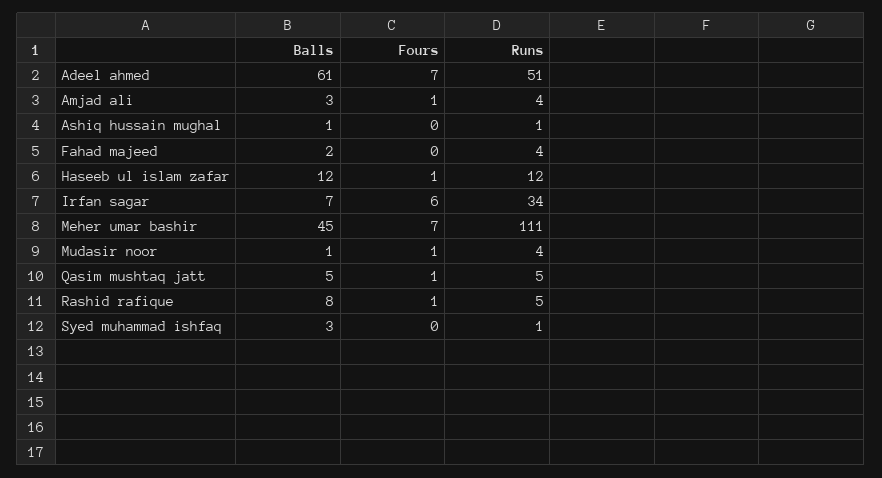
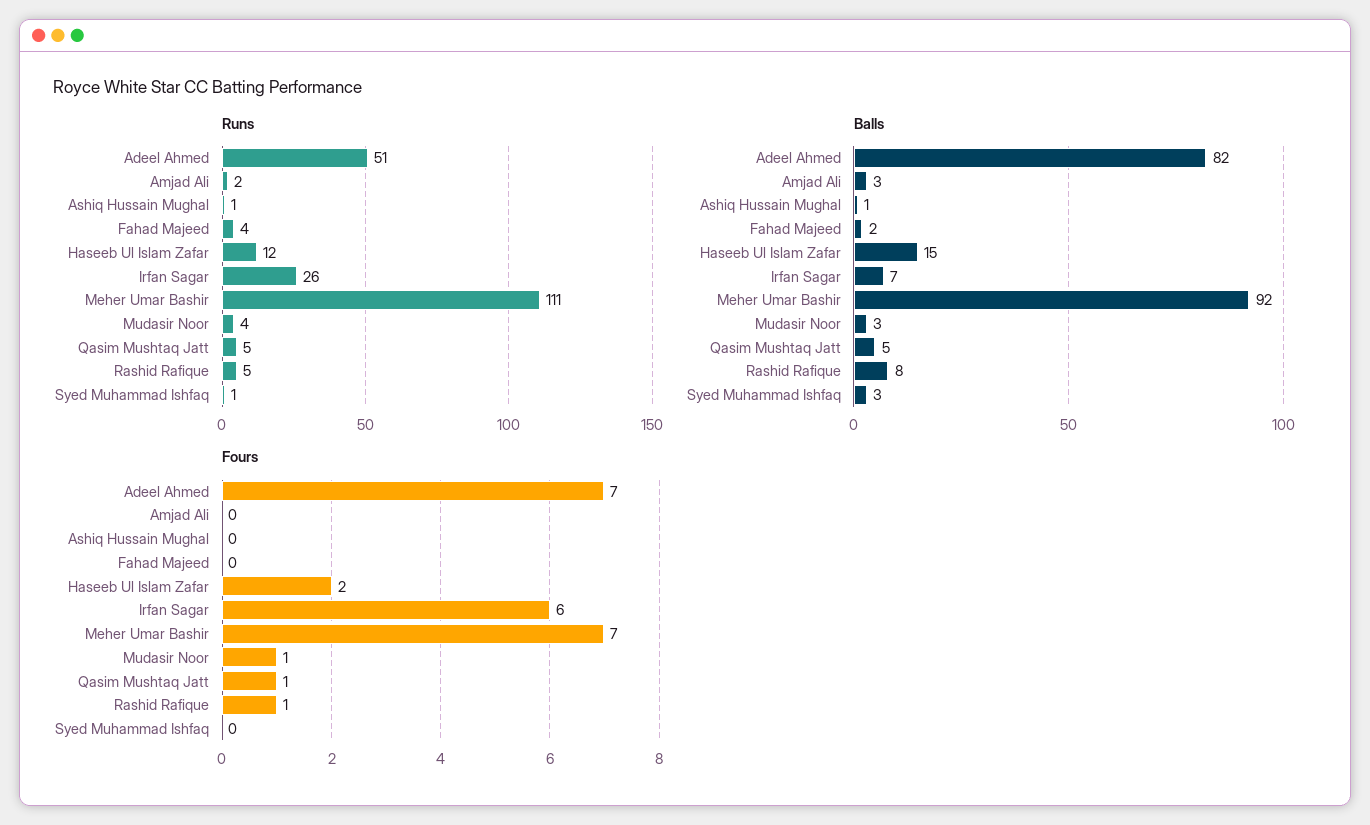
Balls, Adeel ahmed: 61 -> 82
Fours, Amjad ali: 1 -> 0
Runs, Amjad ali: 4 -> 2
Balls, Haseeb ul islam zafar: 12 -> 15
Fours, Haseeb ul islam zafar: 1 -> 2
Runs, Irfan sagar: 34 -> 26
Balls, Meher umar bashir: 45 -> 92
Balls, Mudasir noor: 1 -> 3

